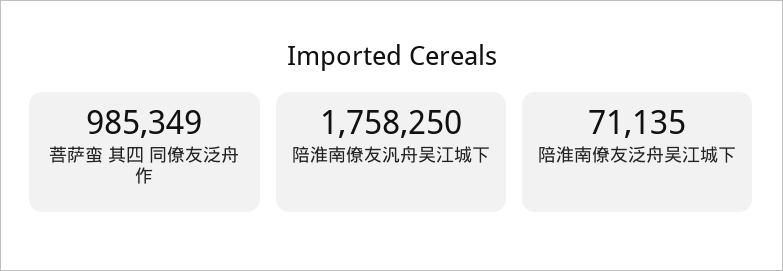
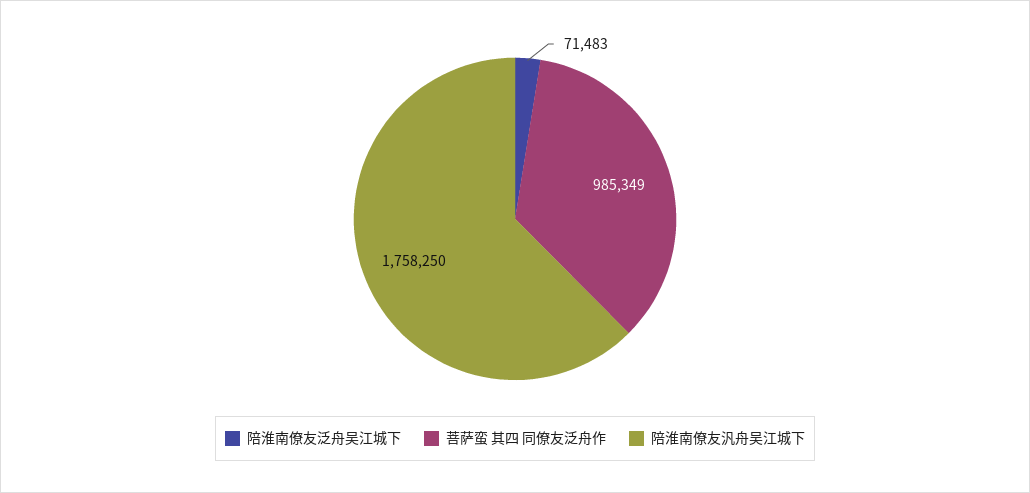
陪淮南僚友泛舟吴江城下: 71135 -> 71483

